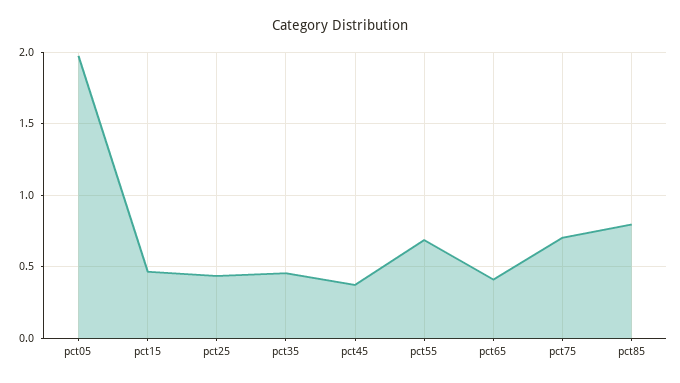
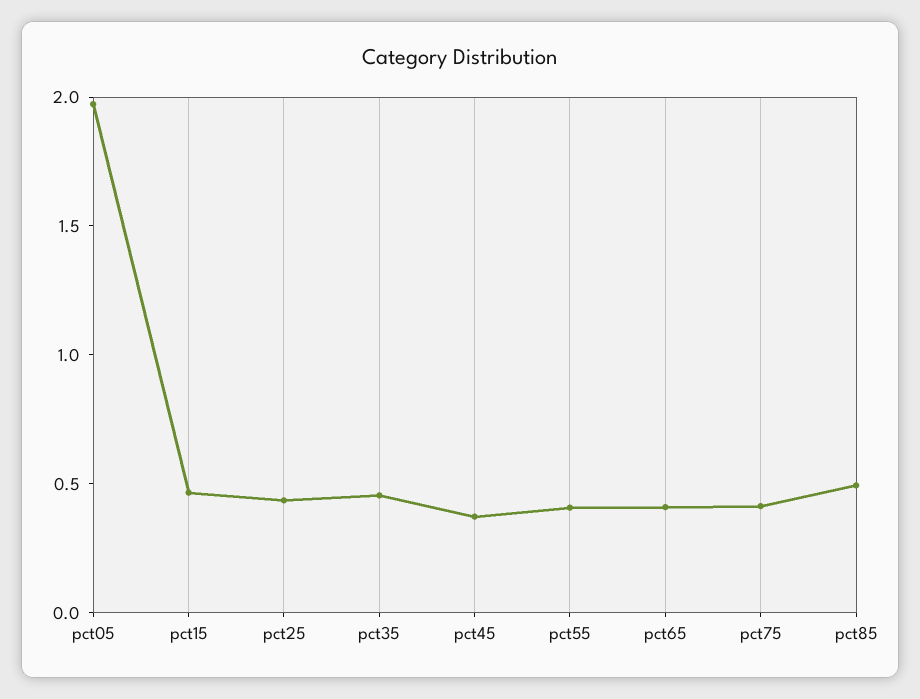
pct55: 0.7 -> 0.4
pct75: 0.7 -> 0.4
pct85: 0.8 -> 0.5

